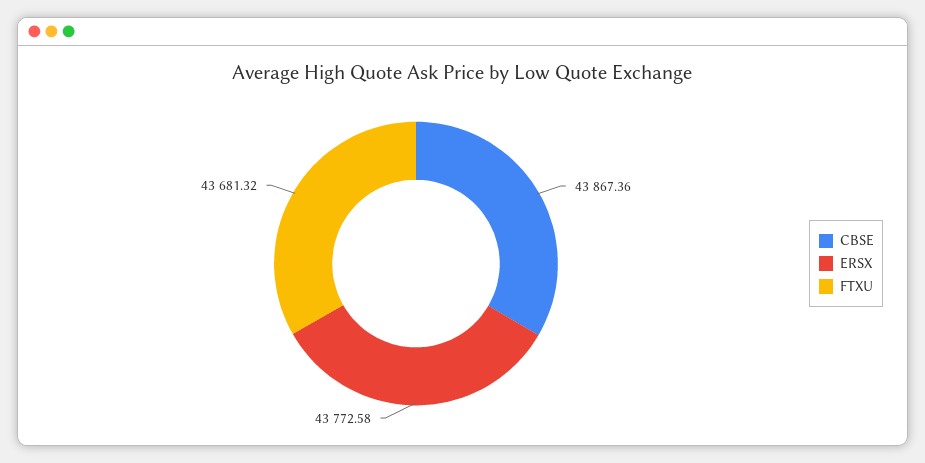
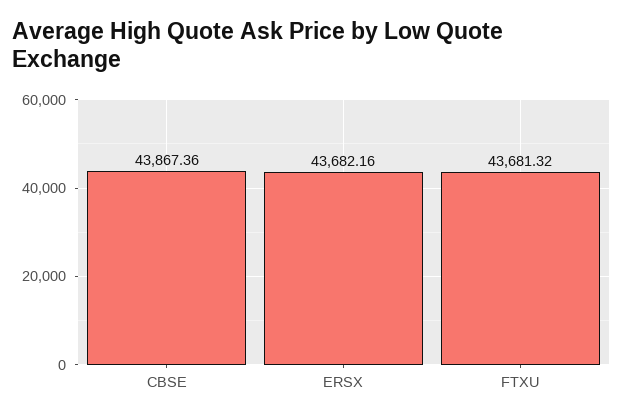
ERSX: 43772.58 -> 43682.16

